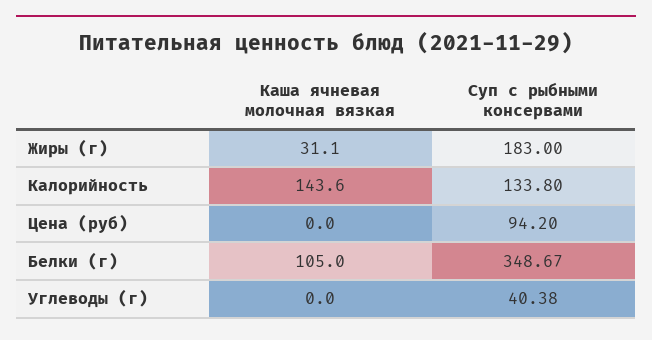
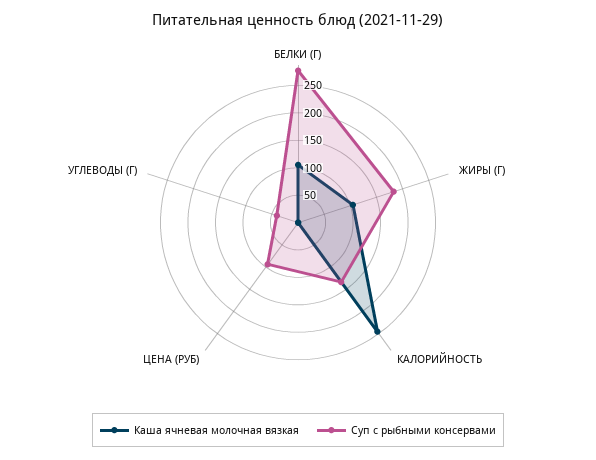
Каша ячневая молочная вязкая, Жиры (г): 31.1 -> 100
Каша ячневая молочная вязкая, Калорийность: 143.6 -> 250
Суп с рыбными консервами, Белки (г): 348.67 -> 275

